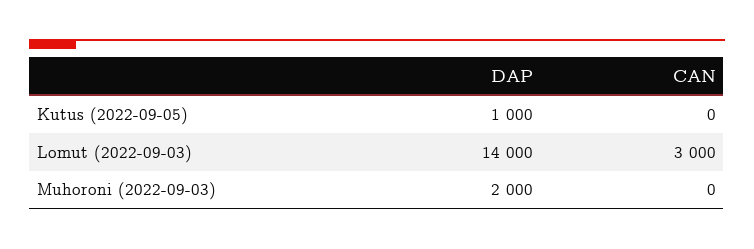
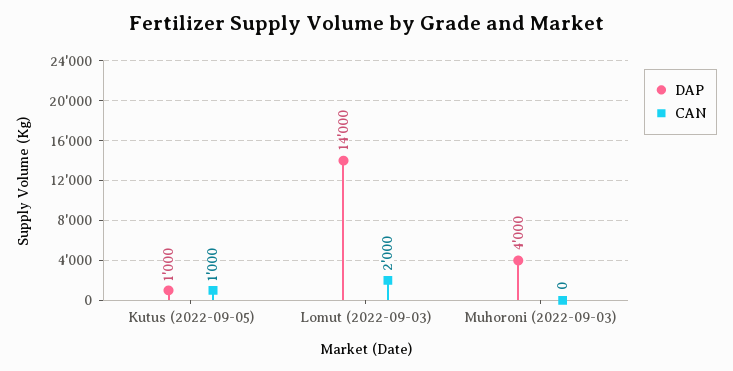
CAN, Kutus (2022-09-05): 0 -> 1000
CAN, Lomut (2022-09-03): 3000 -> 2000
DAP, Muhoroni (2022-09-03): 2000 -> 4000

